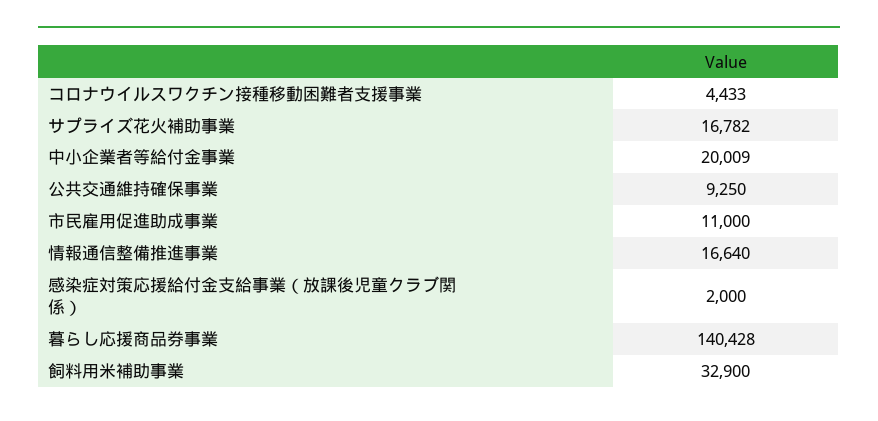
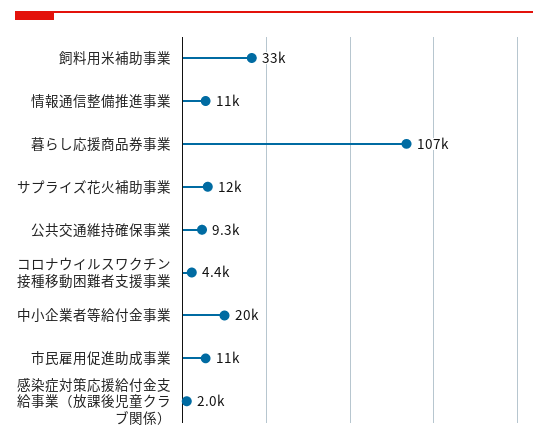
サプライズ花火補助事業: 16782 -> 12000
情報通信整備推進事業: 16640 -> 11000
暮らし応援商品券事業: 140428 -> 107000

